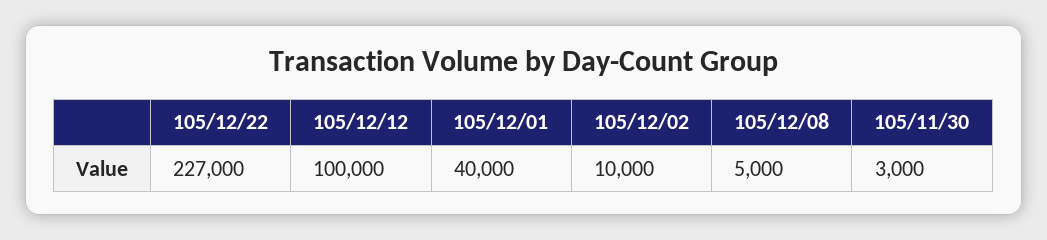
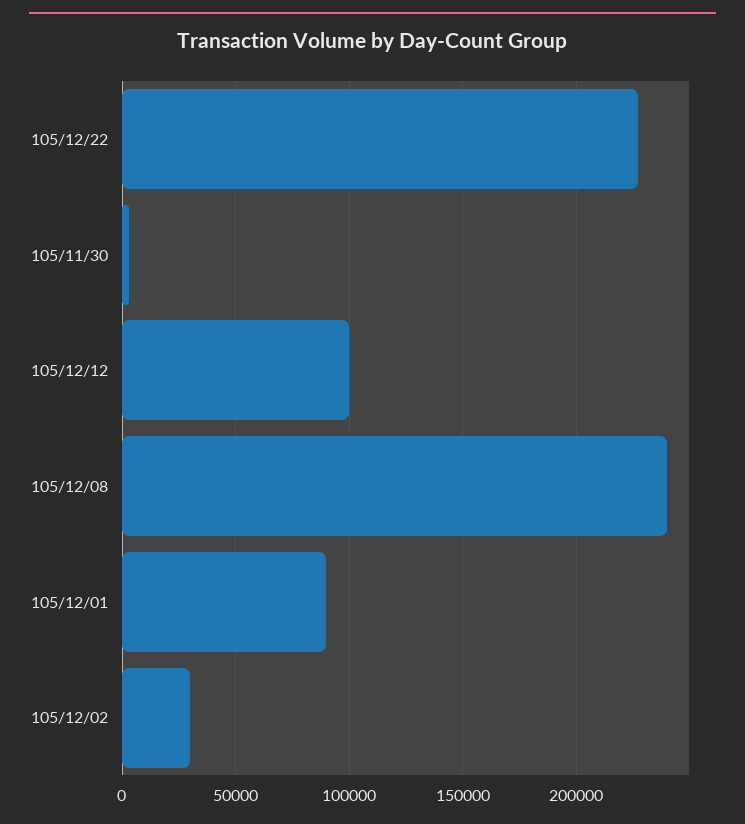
105/12/01: 40000 -> 90000
105/12/02: 10000 -> 30000
105/12/08: 5000 -> 240000

